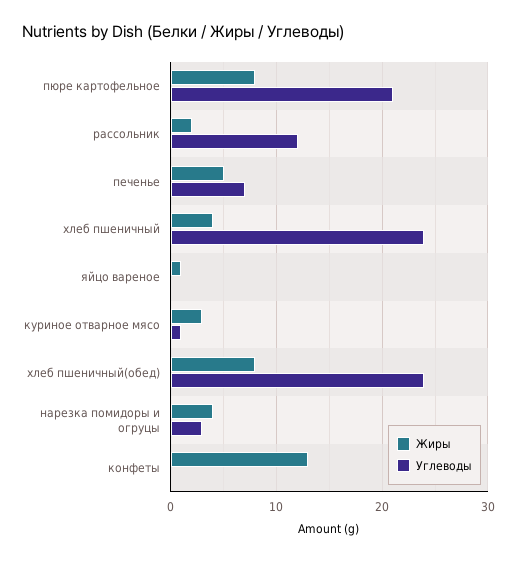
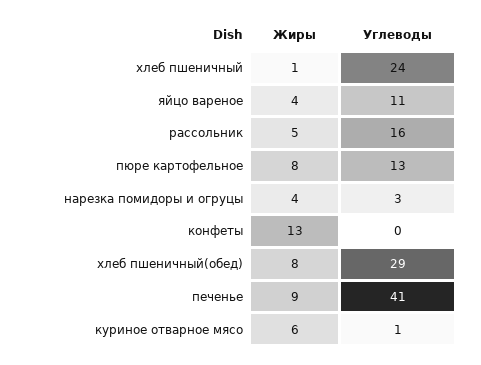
Углеводы, пюре картофельное: 21 -> 13
Жиры, рассольник: 2 -> 5
Углеводы, рассольник: 12 -> 16
Жиры, печенье: 5 -> 9
Углеводы, печенье: 7 -> 41
Жиры, хлеб пшеничный: 4 -> 1
Жиры, яйцо вареное: 1 -> 4
Углеводы, яйцо вареное: 0 -> 11
Жиры, куриное отварное мясо: 3 -> 6
Углеводы, хлеб пшеничный(обед): 24 -> 29

